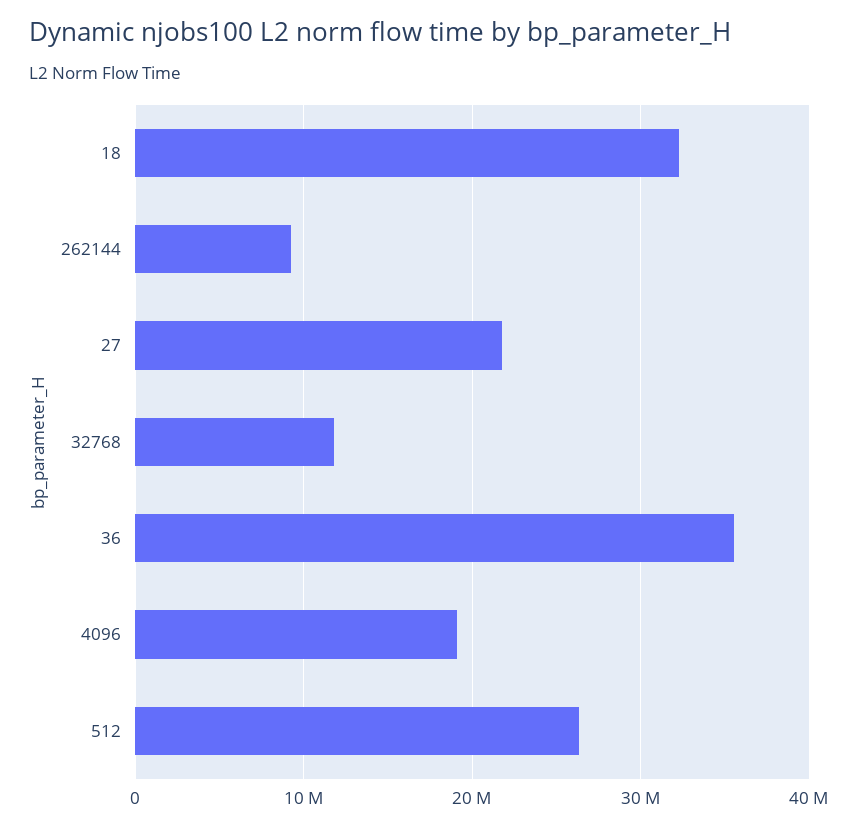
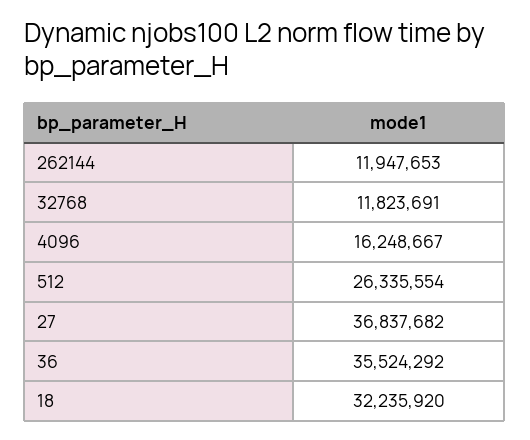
262144: 9000000 -> 11947653
27: 22000000 -> 36837682
4096: 19000000 -> 16248667

